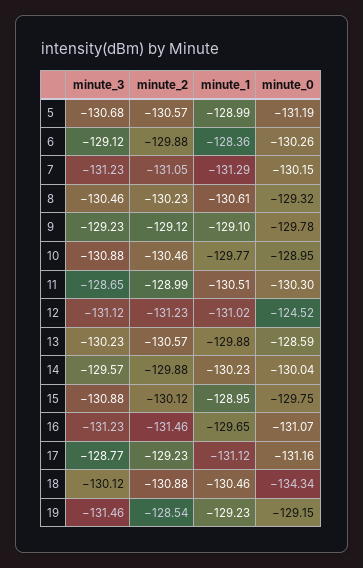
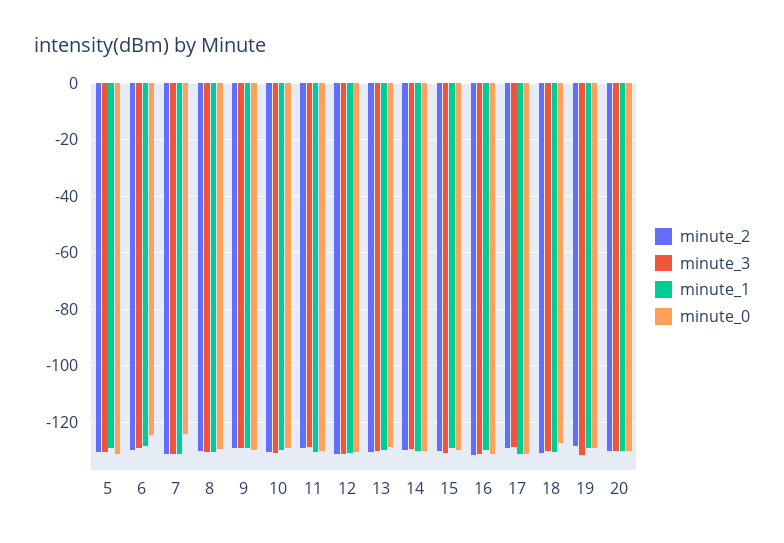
minute_0, 6: -130.26 -> -125
minute_0, 7: -130.15 -> -125
minute_0, 12: -124.52 -> -130
minute_0, 18: -134.34 -> -127.5
minute_2, 20: none -> -130
minute_3, 20: none -> -130
minute_1, 20: none -> -130
minute_0, 20: none -> -130

